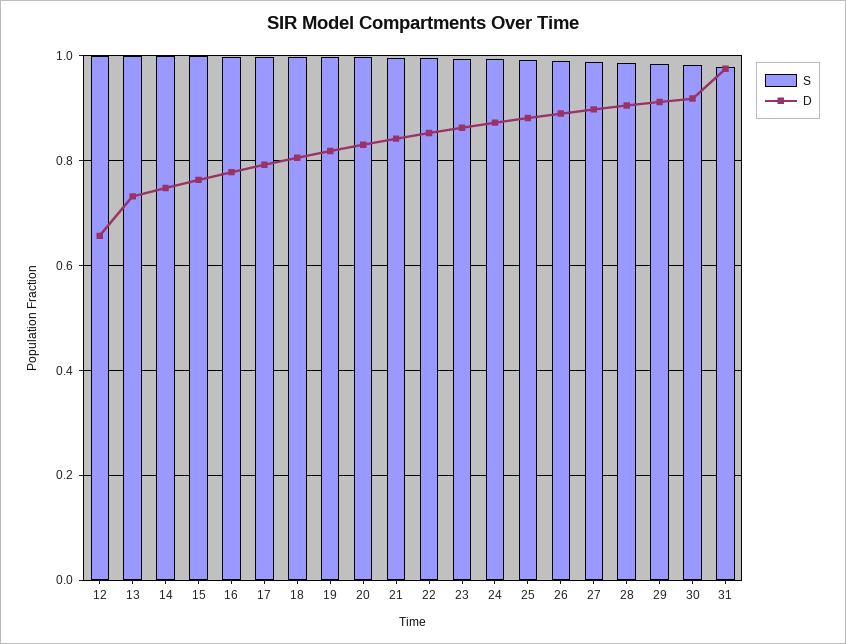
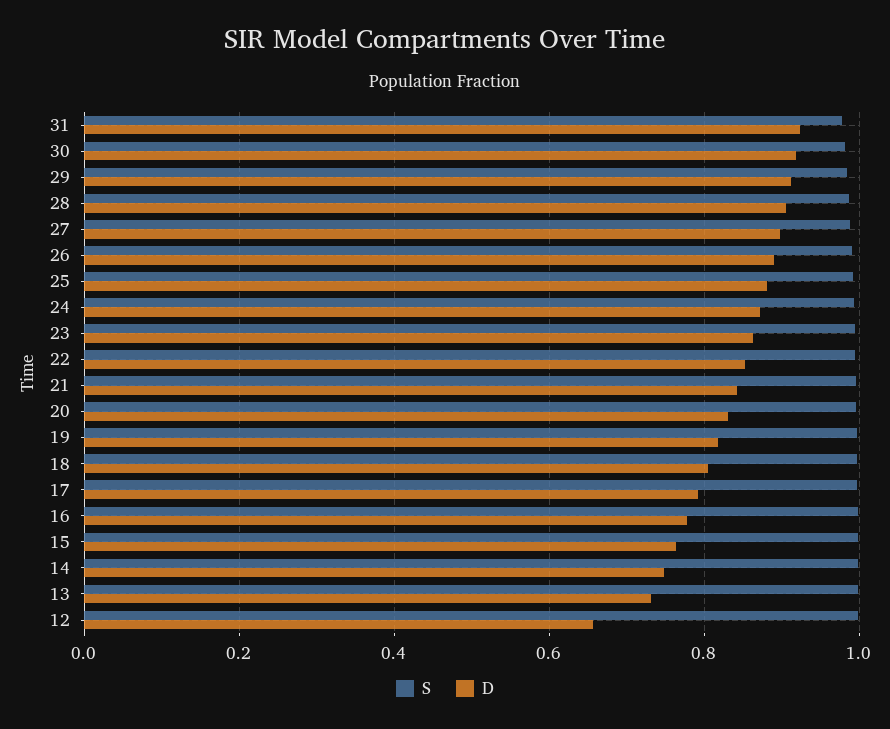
D, 31: 0.98 -> 0.92

